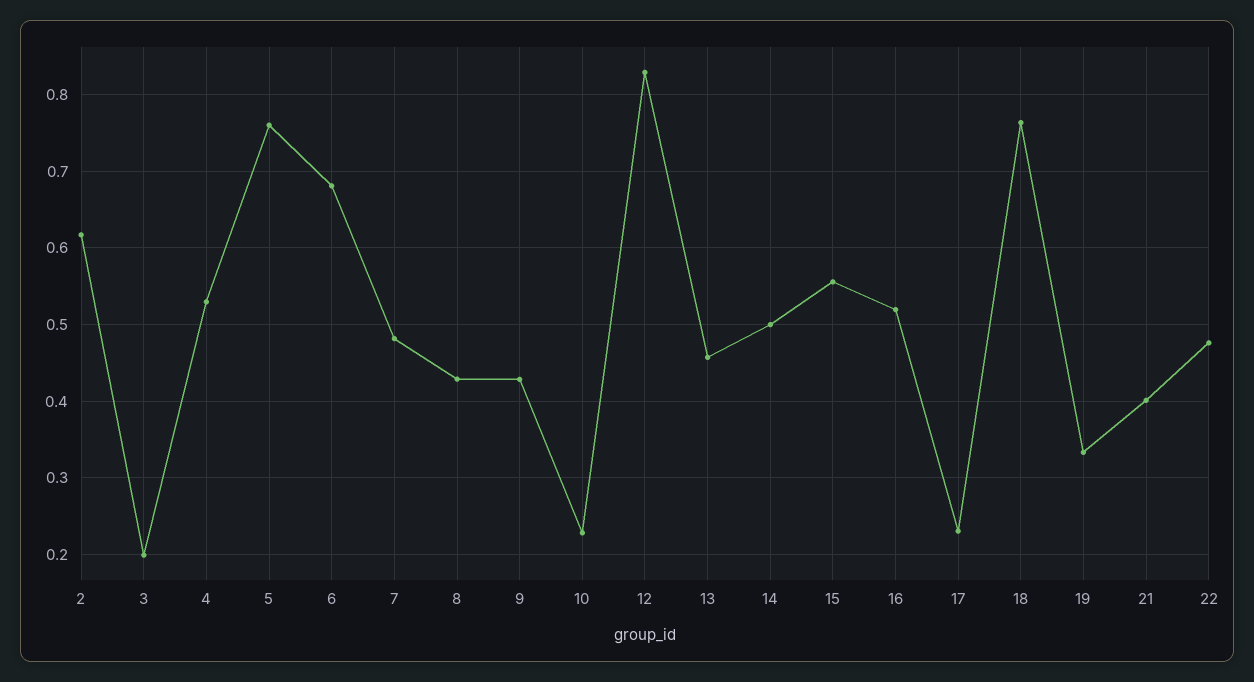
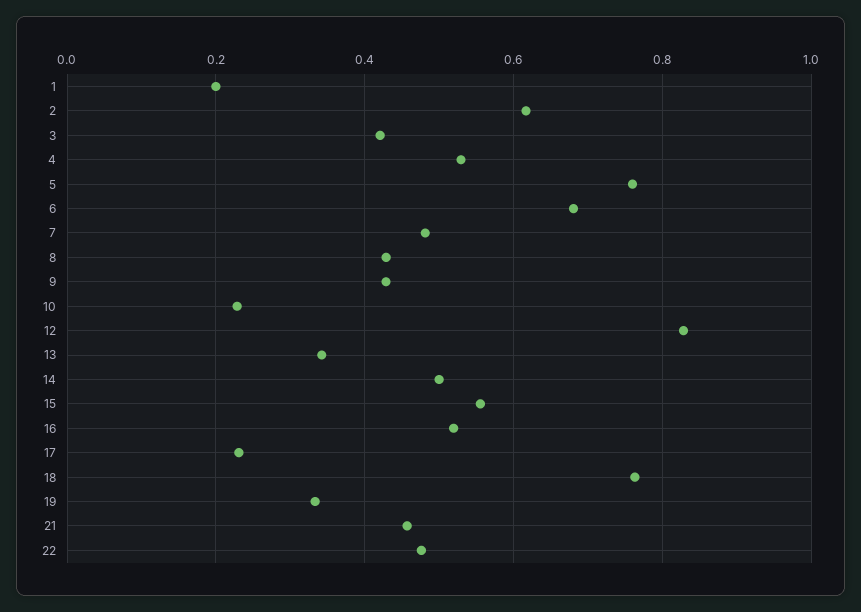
3: 0.2 -> 0.42
13: 0.46 -> 0.34
21: 0.4 -> 0.46
1: none -> 0.2

